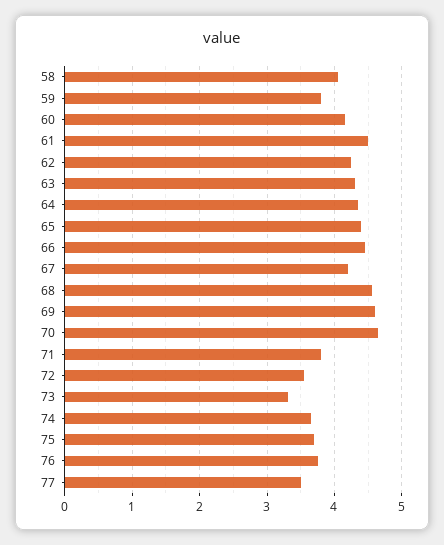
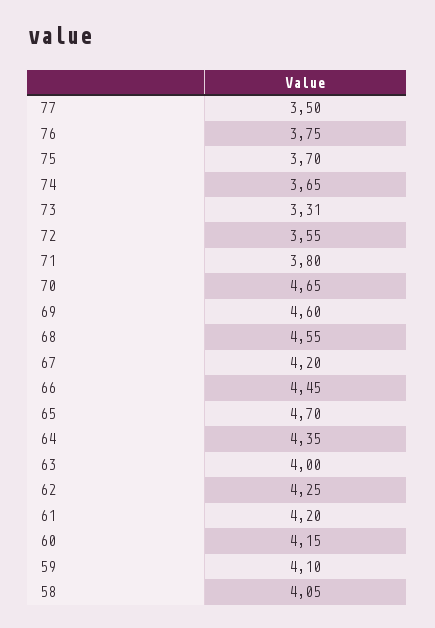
59: 3.8 -> 4.1
61: 4.5 -> 4.2
63: 4.3 -> 4
65: 4.4 -> 4.7

